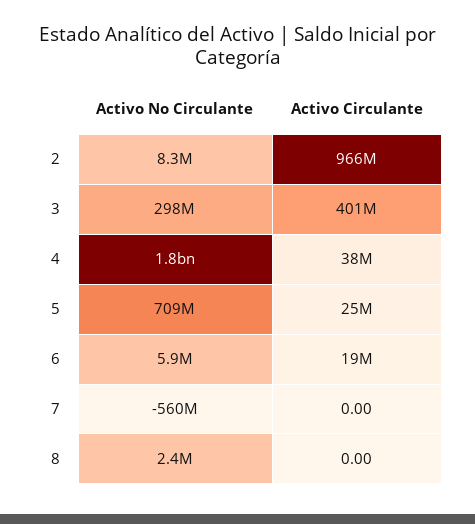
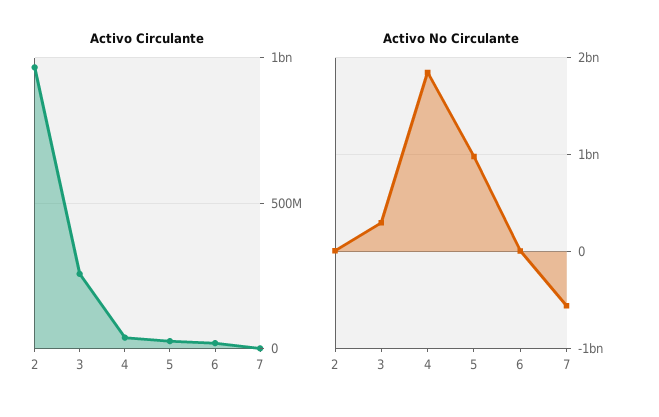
Activo Circulante, 3: 401000000 -> 250000000
Activo No Circulante, 5: 709000000 -> 1000000000
Activo No Circulante, 8: 2400000 -> none
Activo Circulante, 8: 0 -> none

